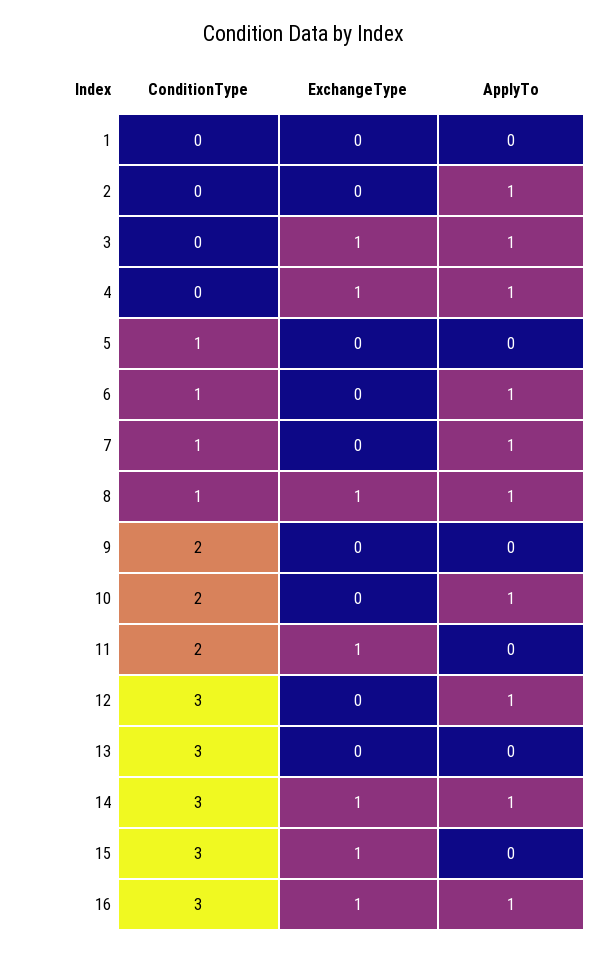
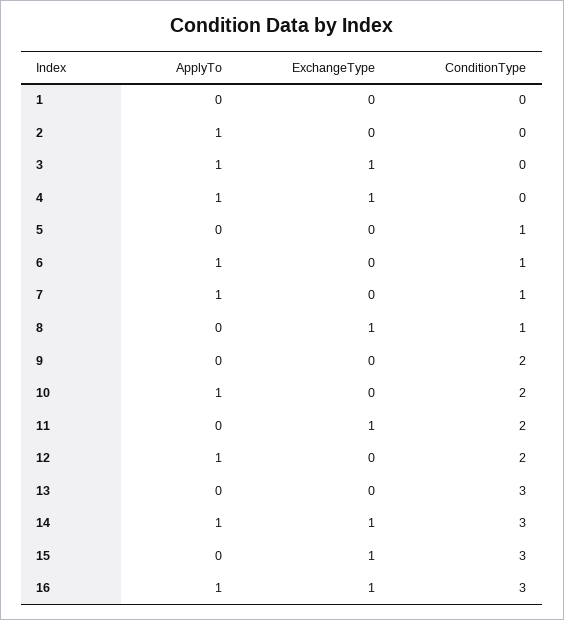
ApplyTo, 8: 1 -> 0
ConditionType, 12: 3 -> 2

